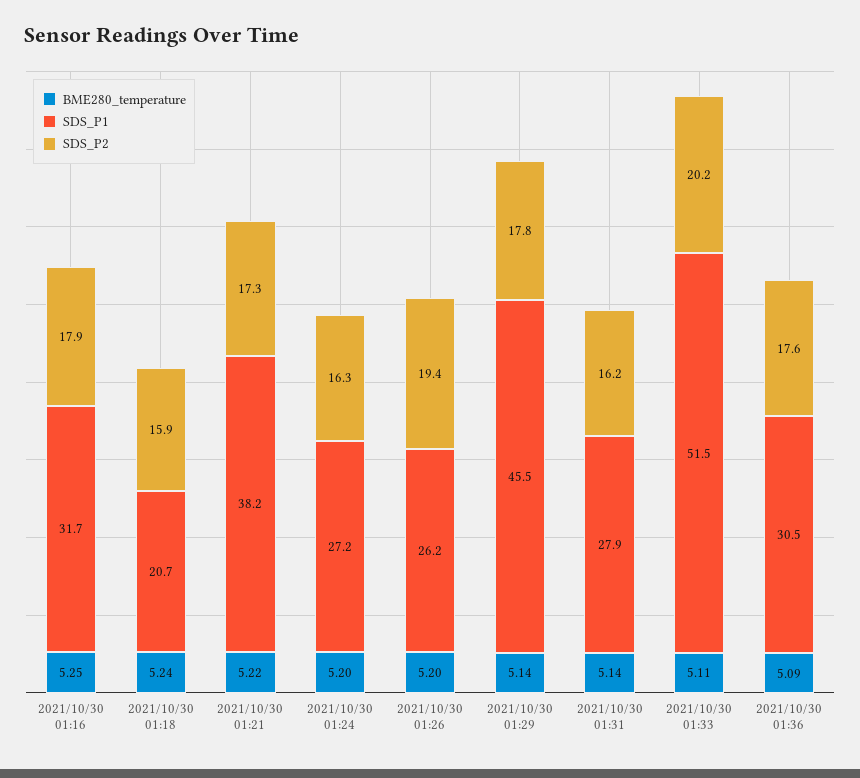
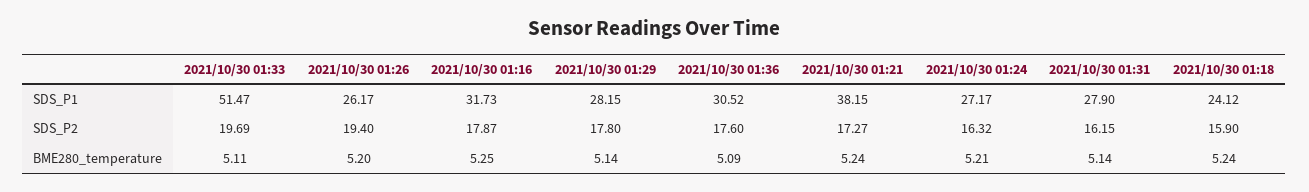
SDS_P1, 2021/10/30 01:18: 20.7 -> 24.12
BME280_temperature, 2021/10/30 01:21: 5.22 -> 5.24
BME280_temperature, 2021/10/30 01:24: 5.2 -> 5.21
SDS_P1, 2021/10/30 01:29: 45.5 -> 28.15
SDS_P2, 2021/10/30 01:33: 20.2 -> 19.69

